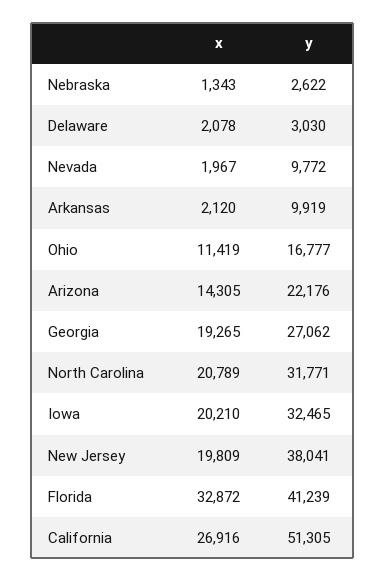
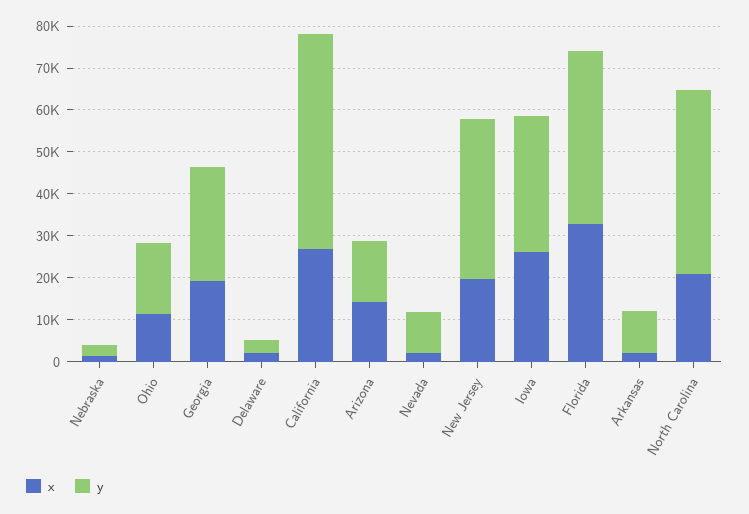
y, Arizona: 22176 -> 14000
y, North Carolina: 31771 -> 44000
x, Iowa: 20210 -> 26000

